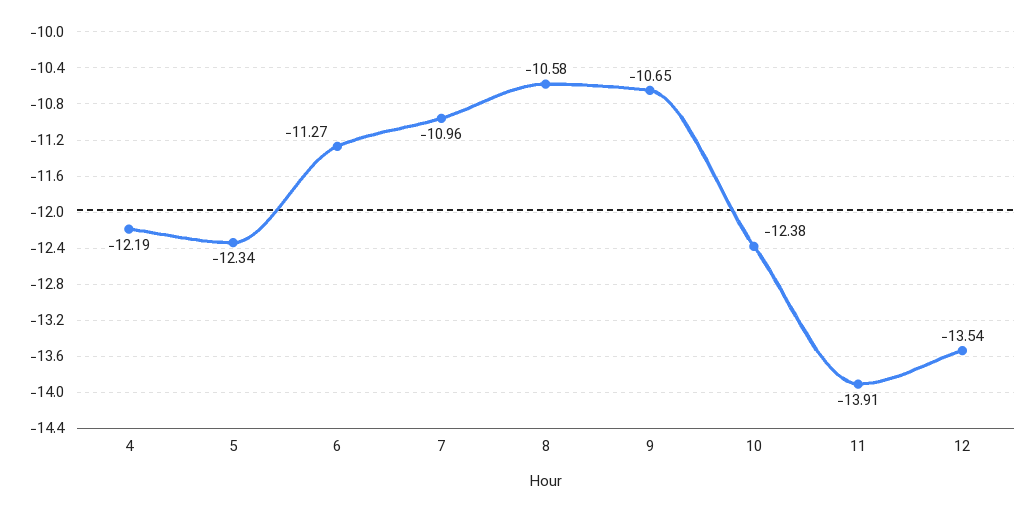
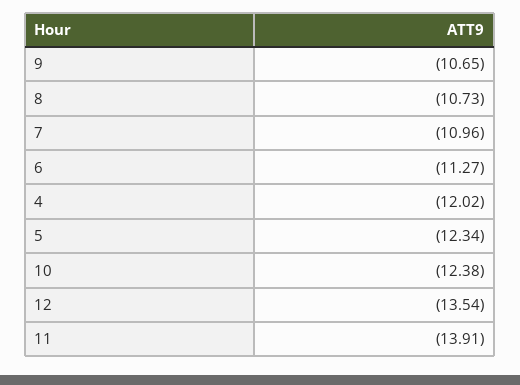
4: -12.19 -> -12.02
8: -10.58 -> -10.73

